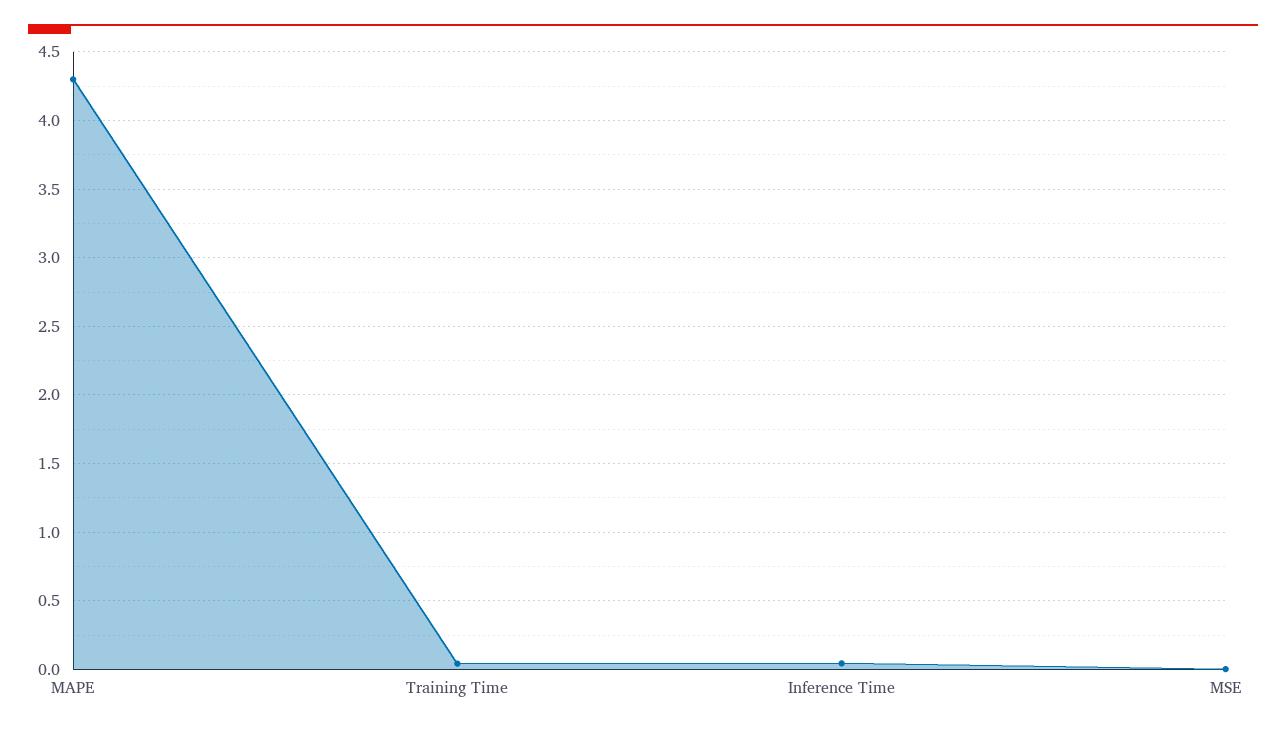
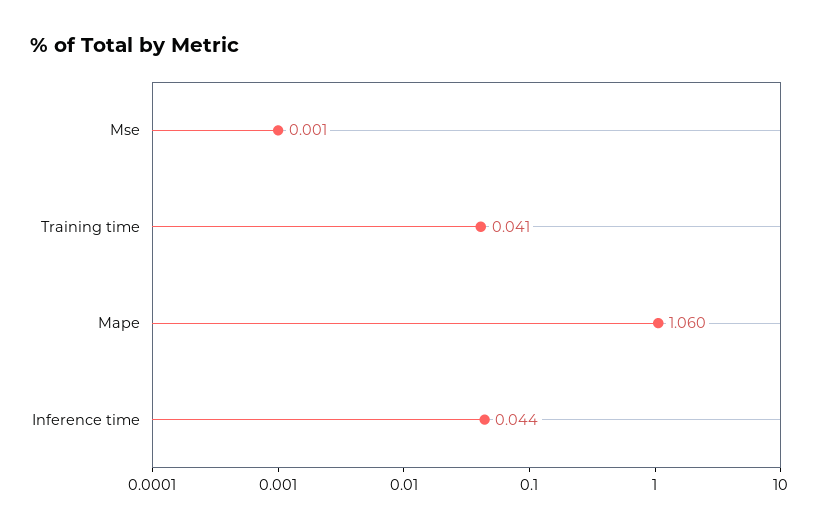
MAPE: 4.3 -> 1.06

